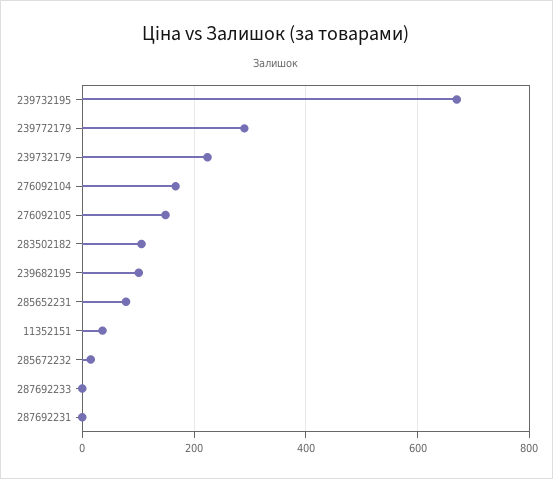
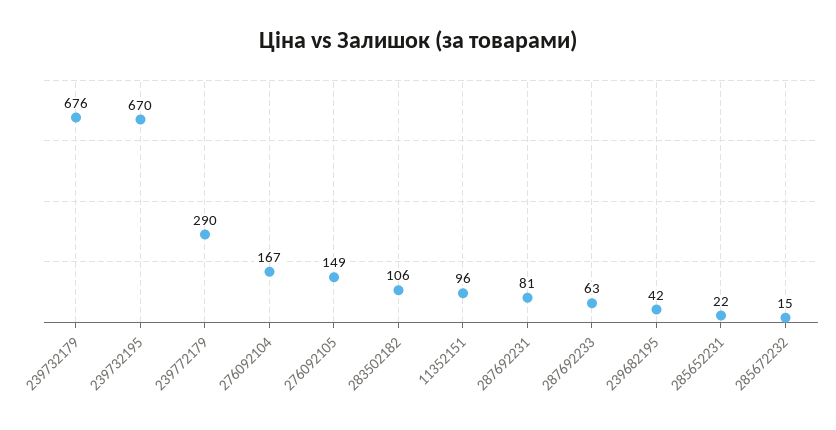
239732179: 220 -> 676
239682195: 100 -> 42
285652231: 80 -> 22
11352151: 40 -> 96
287692233: 0 -> 63
287692231: 0 -> 81

